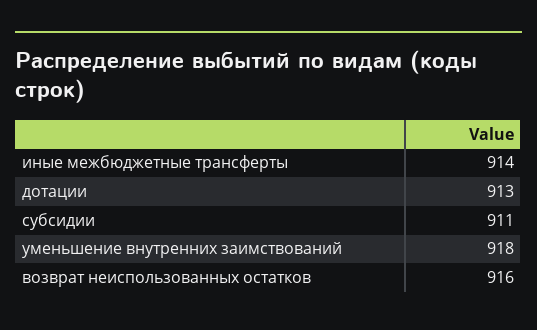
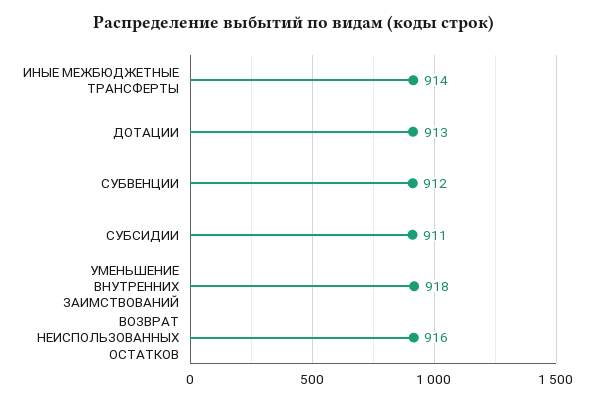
СУБВЕНЦИИ: none -> 912

